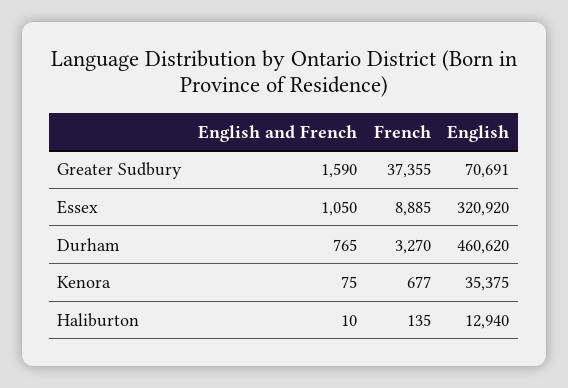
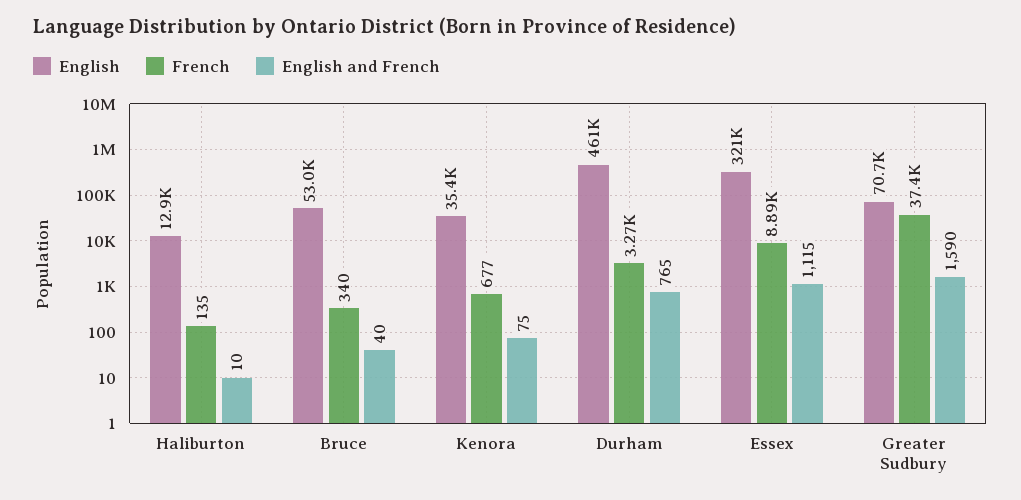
English and French, Essex: 1050 -> 1115
English, Bruce: none -> 53000
French, Bruce: none -> 340
English and French, Bruce: none -> 40

